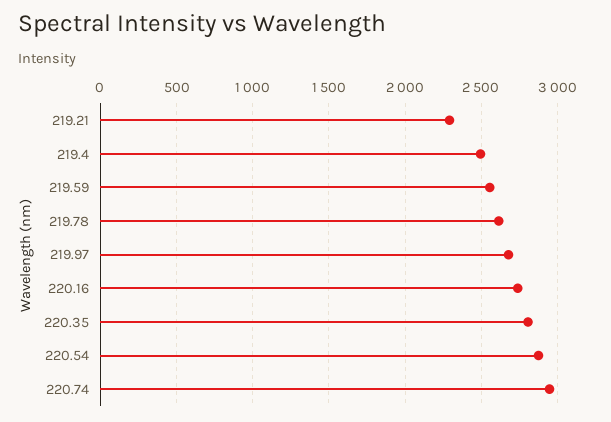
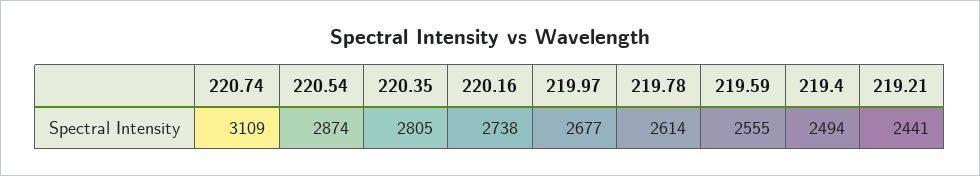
219.21: 2300 -> 2441
220.74: 2950 -> 3109

